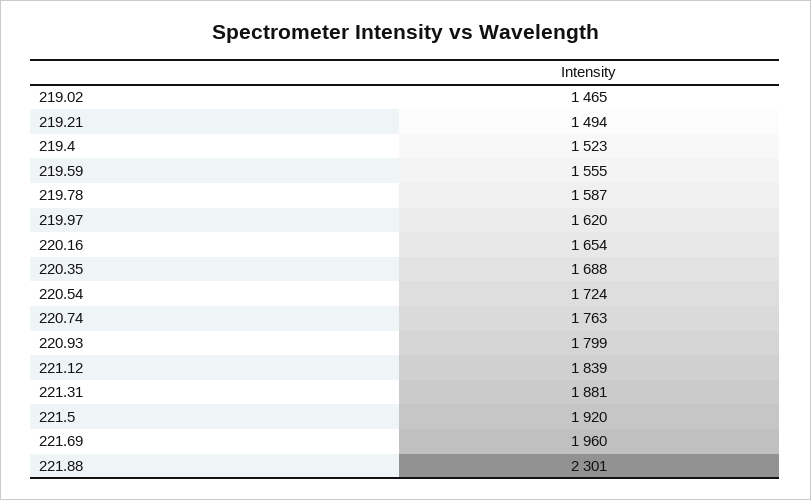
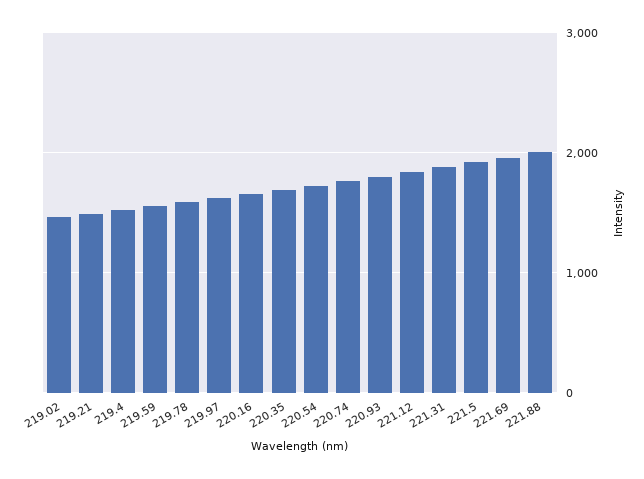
221.88: 2301 -> 2000

